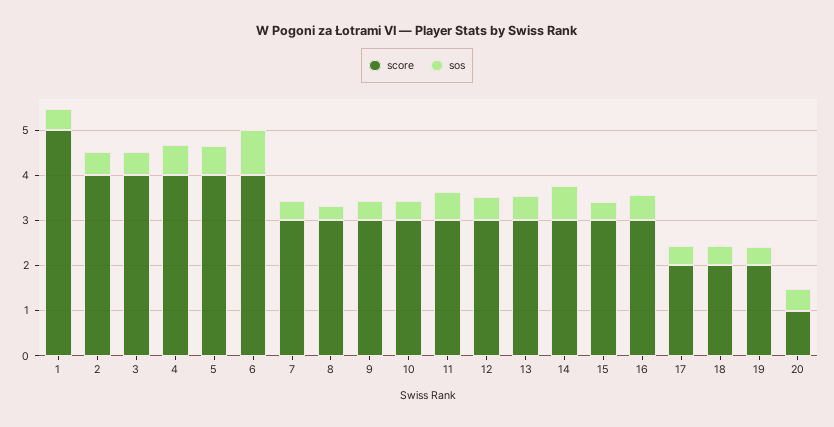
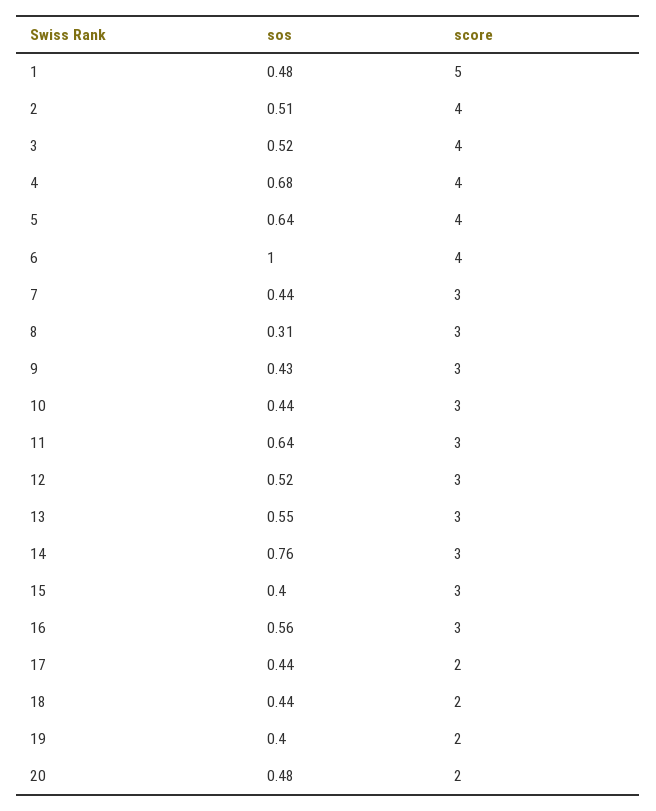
score, 20: 1 -> 2

